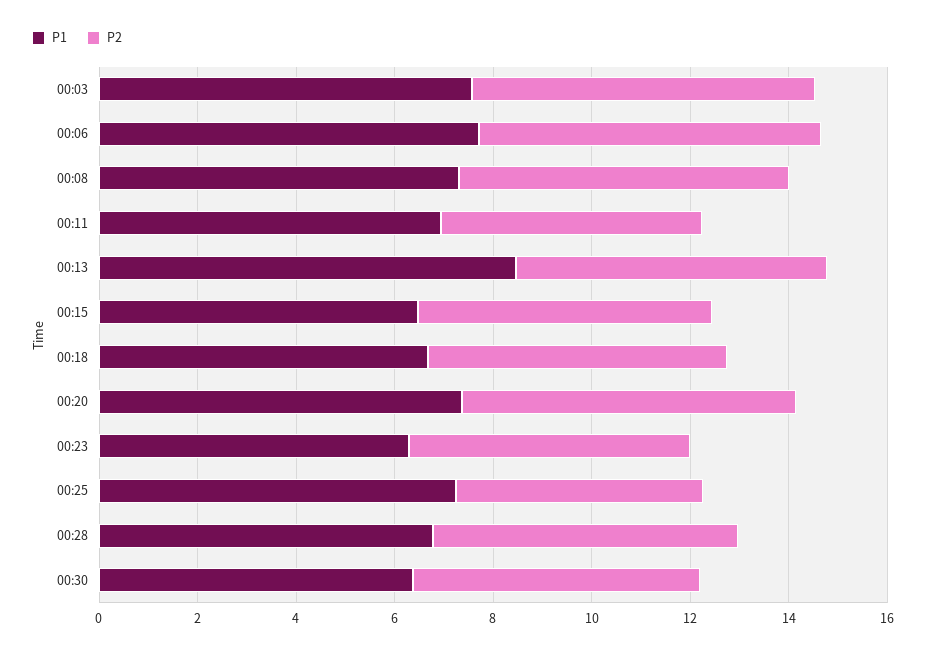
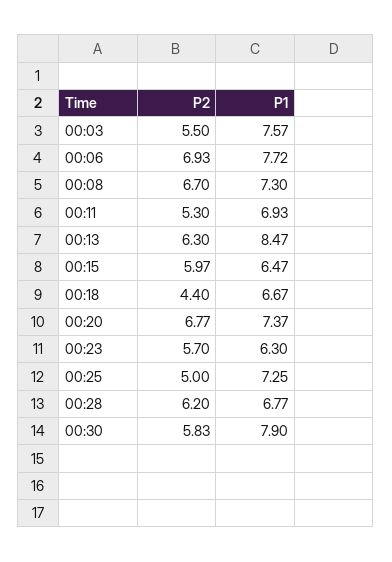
P2, 00:03: 7 -> 5.5
P2, 00:18: 6 -> 4.4
P1, 00:30: 6.5 -> 7.9

